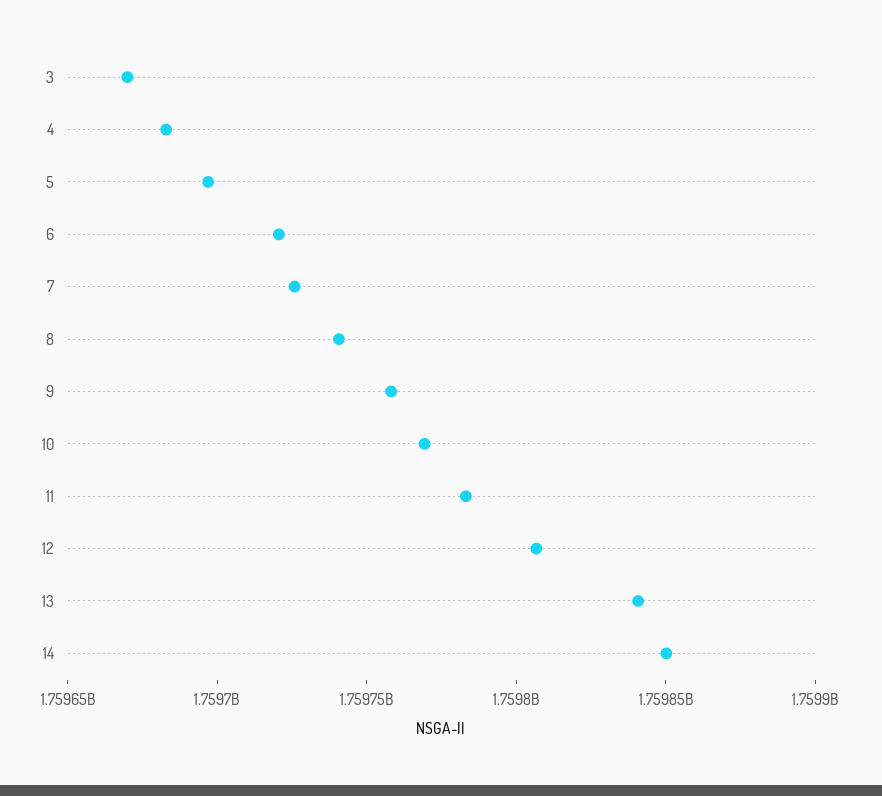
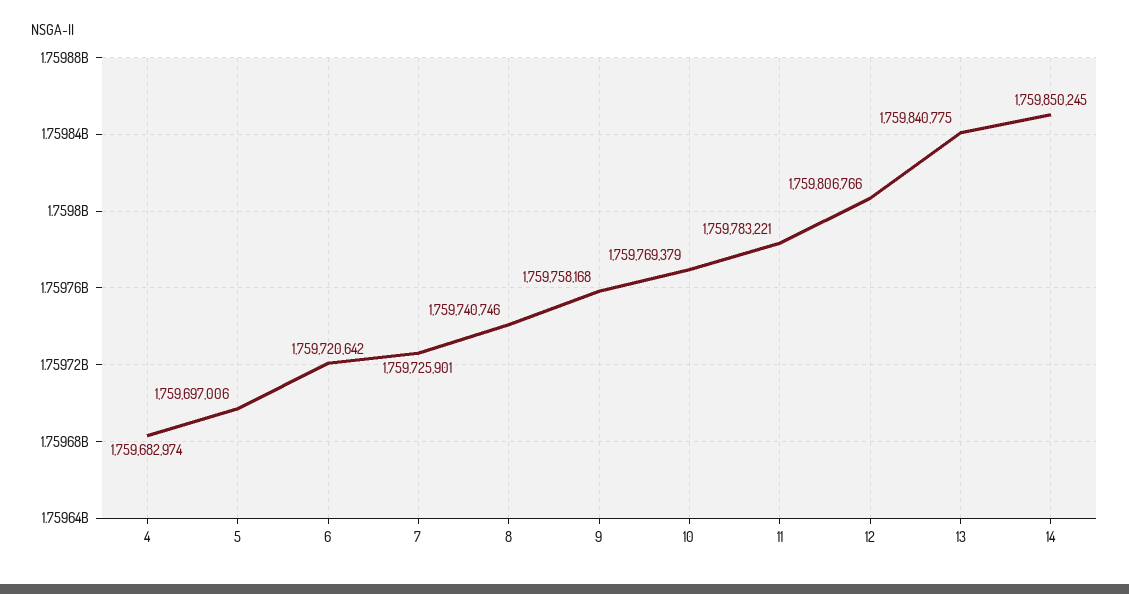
3: 1759670000 -> none

